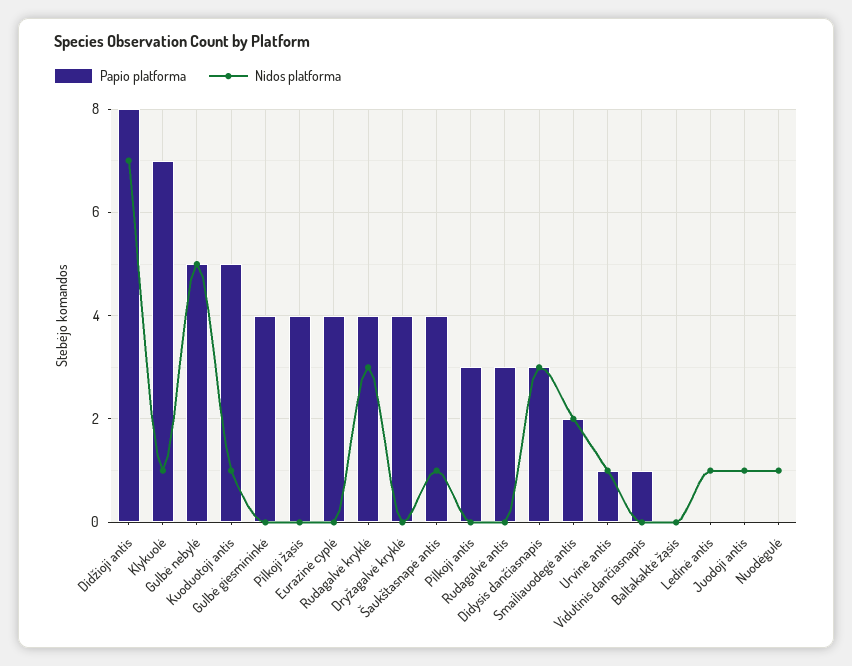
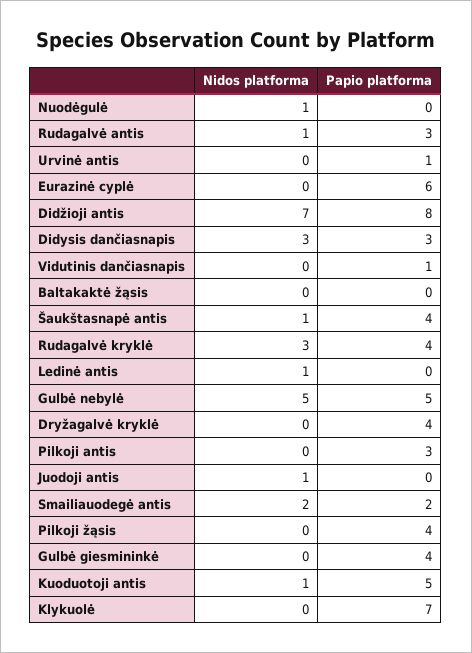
Nidos platforma, Klykuolė: 1 -> 0
Papio platforma, Eurazinė cyplė: 4 -> 6
Nidos platforma, Rudagalvė antis: 0 -> 1
Nidos platforma, Urvinė antis: 1 -> 0

